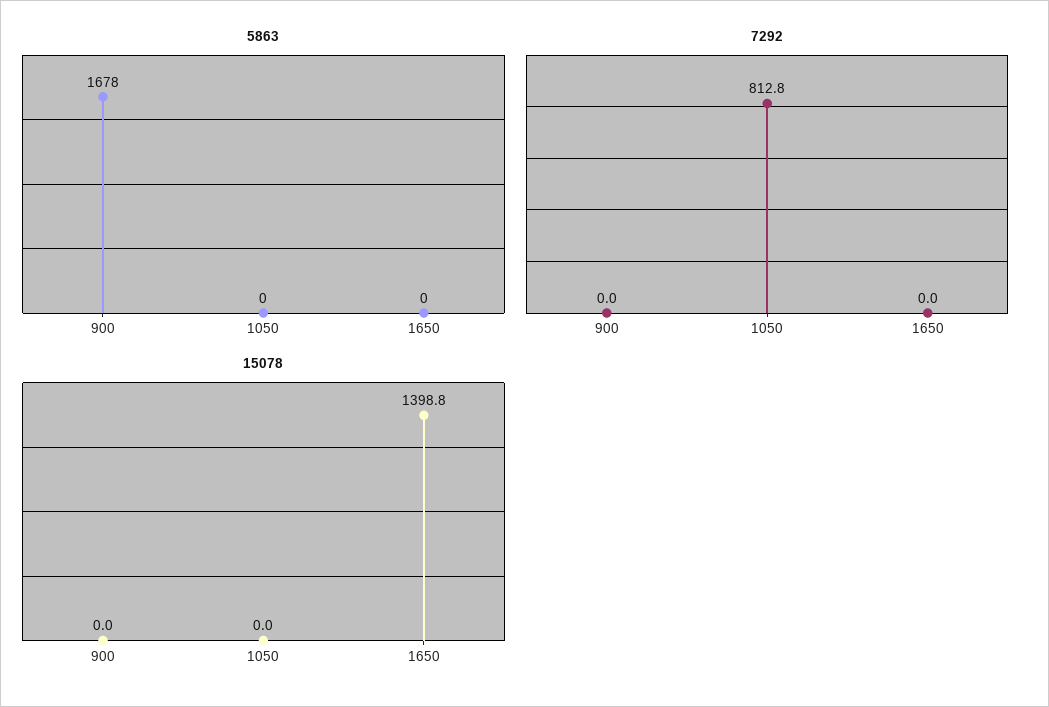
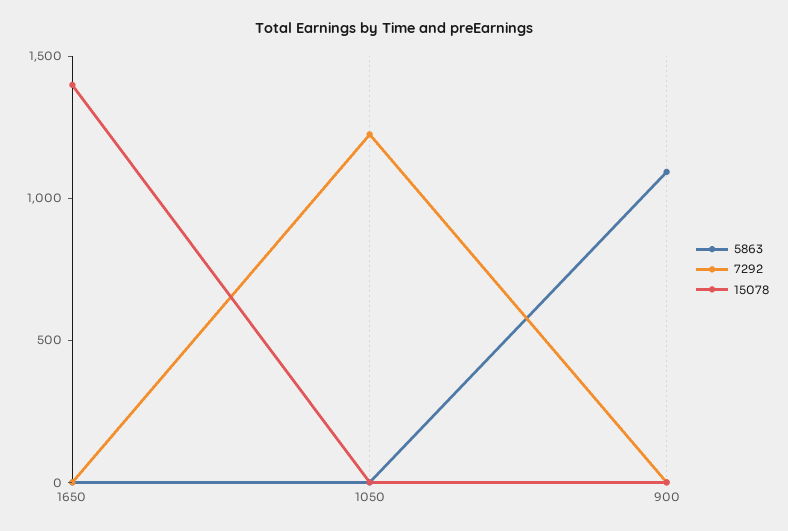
5863, 900: 1678 -> 1100
7292, 1050: 812.8 -> 1200

